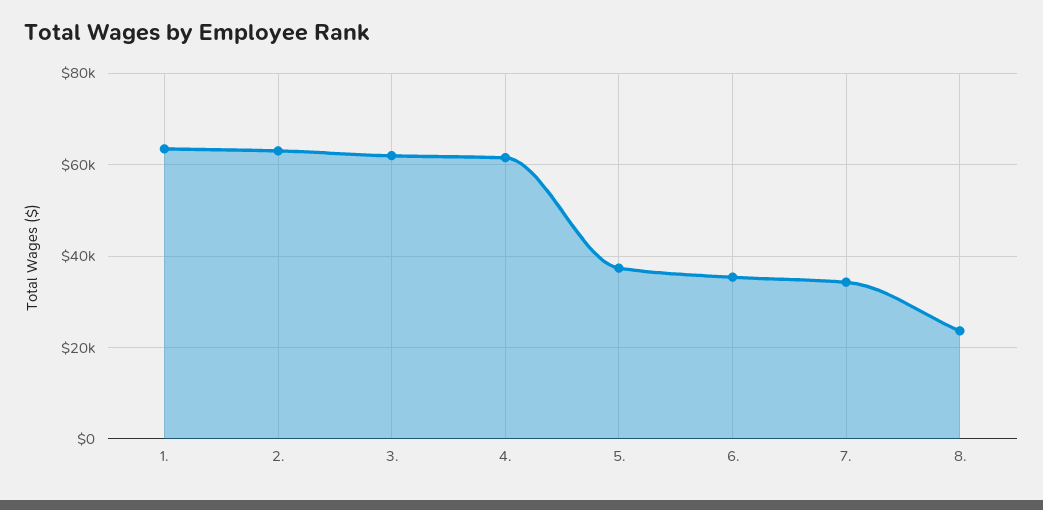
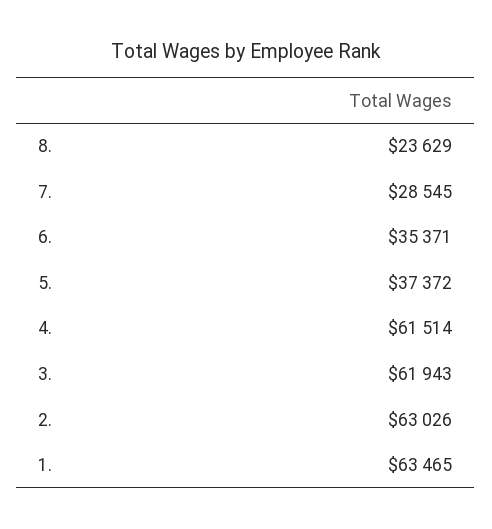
7.: 34000 -> 28545

